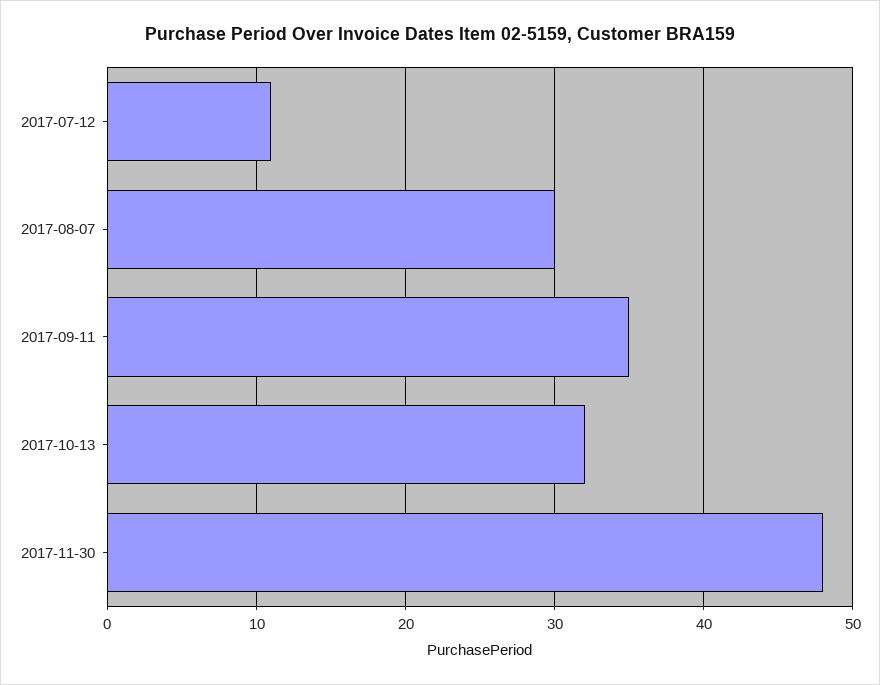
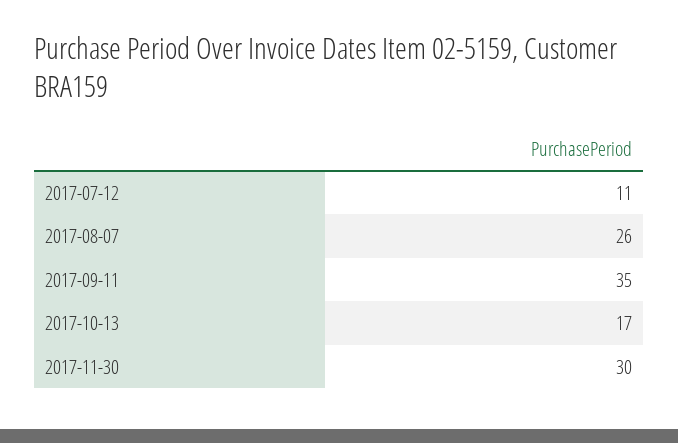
2017-08-07: 30 -> 26
2017-10-13: 32 -> 17
2017-11-30: 48 -> 30

